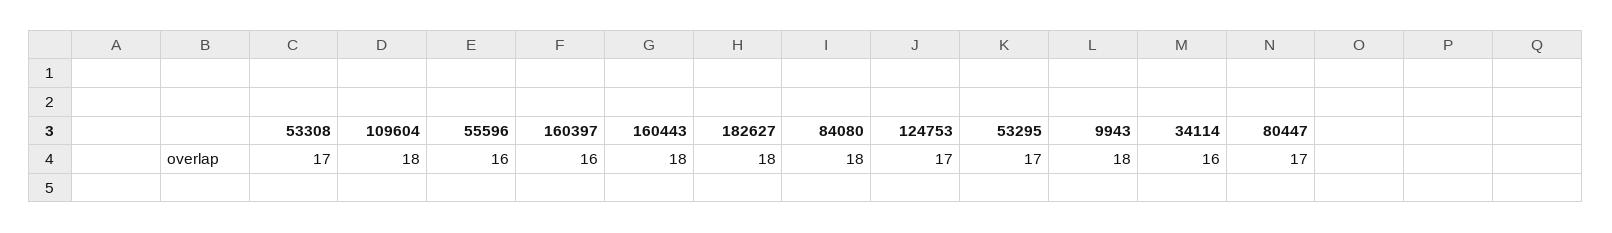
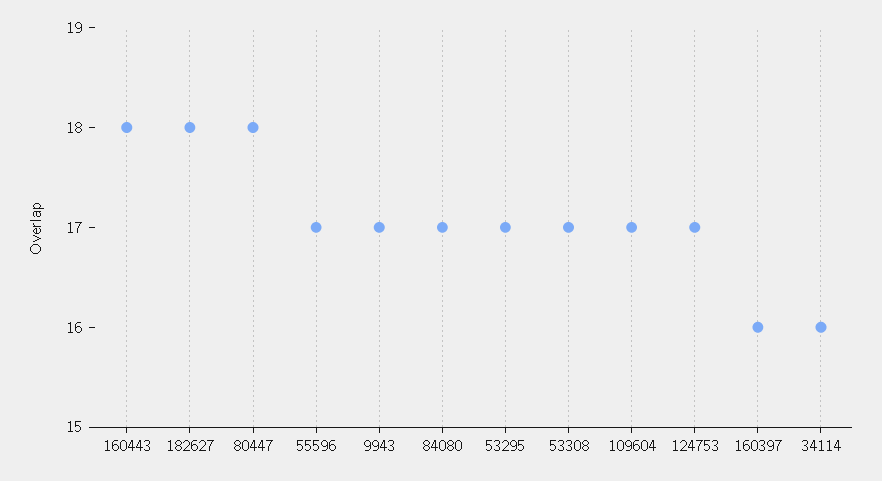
109604: 18 -> 17
55596: 16 -> 17
84080: 18 -> 17
9943: 18 -> 17
80447: 17 -> 18

